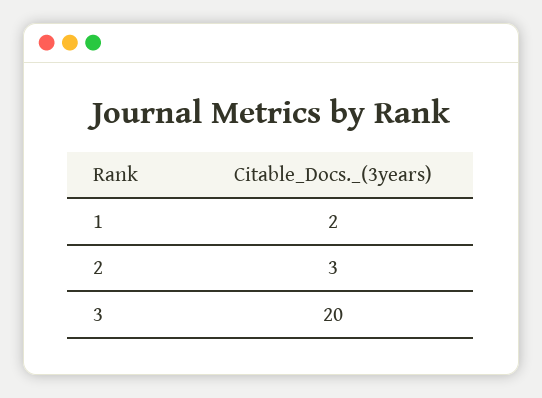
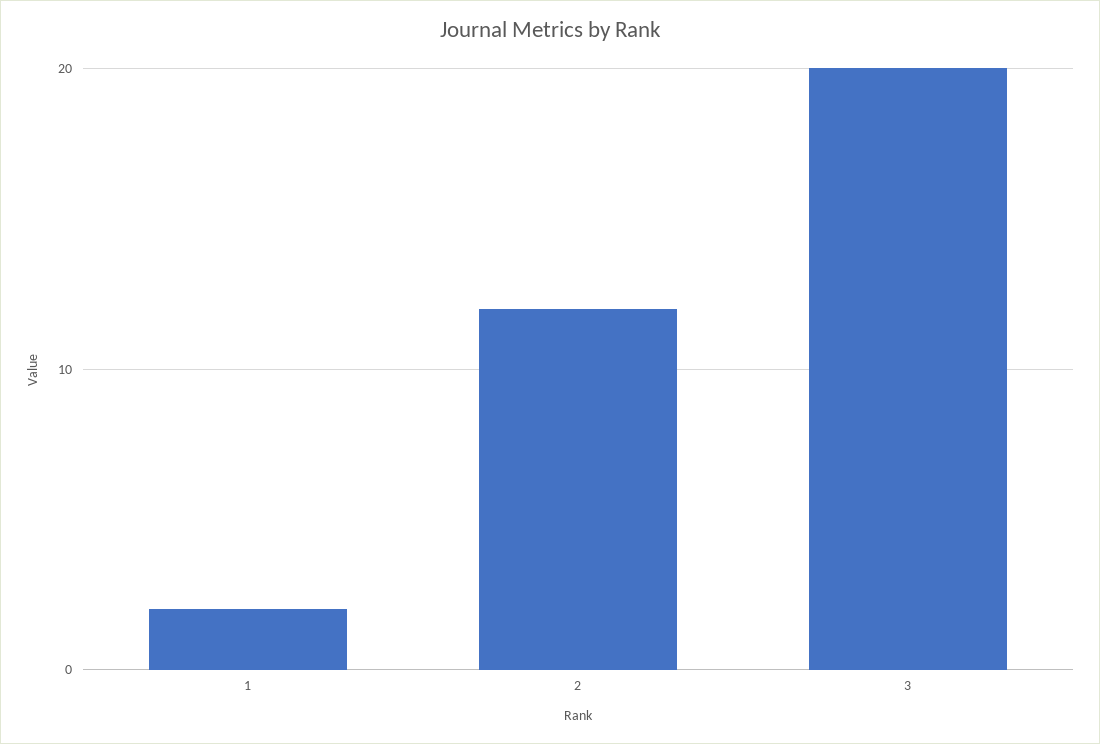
2: 3 -> 12

